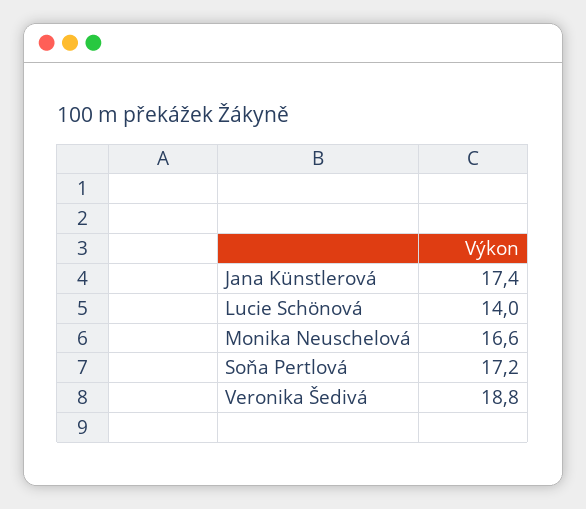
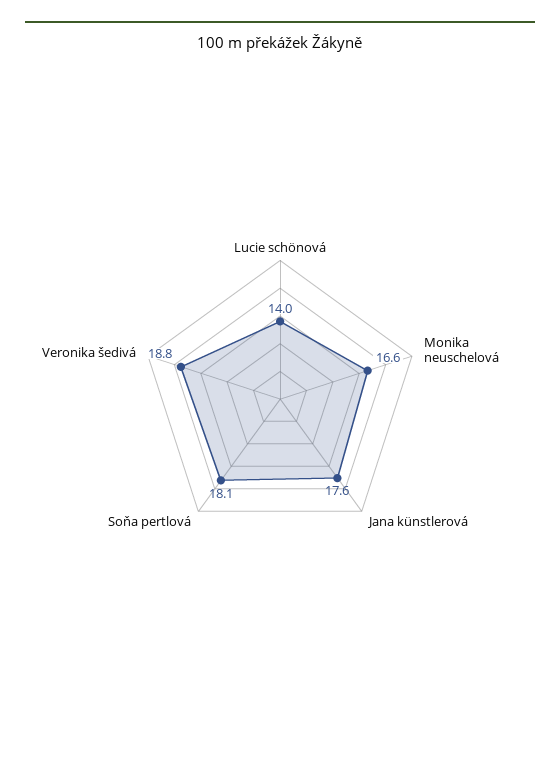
Jana Künstlerová: 17.4 -> 17.6
Soňa Pertlová: 17.2 -> 18.1

